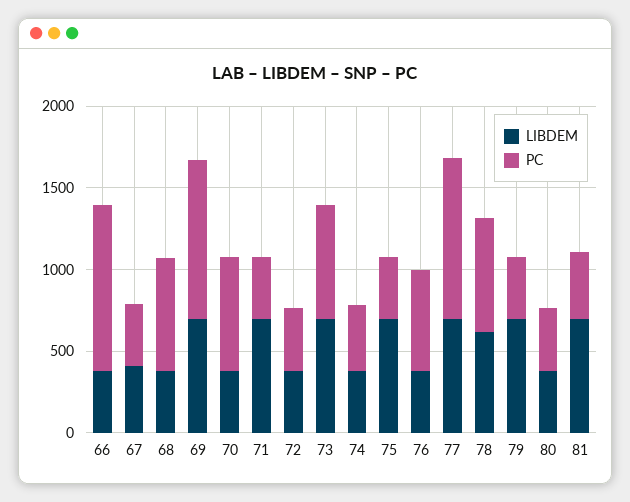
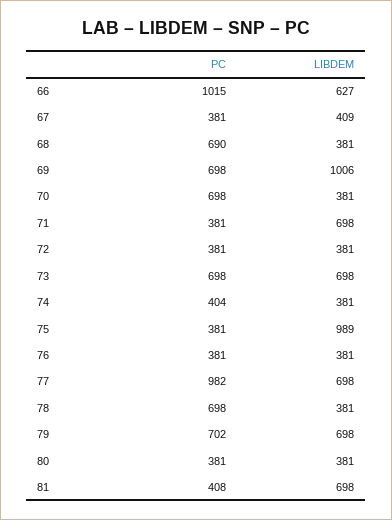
LIBDEM, 66: 400 -> 627
LIBDEM, 69: 700 -> 1006
PC, 69: 1000 -> 698
LIBDEM, 75: 700 -> 989
PC, 76: 600 -> 381
LIBDEM, 78: 600 -> 381
PC, 79: 400 -> 702

